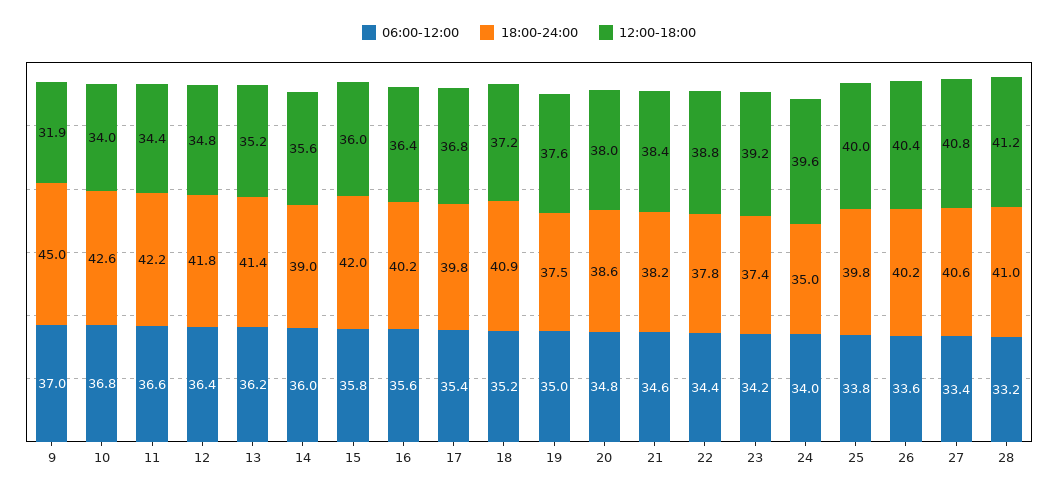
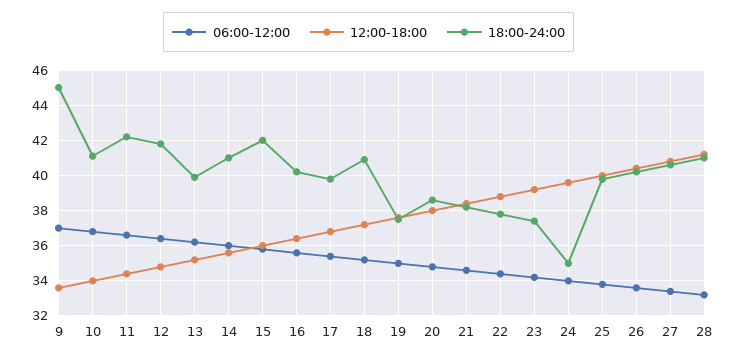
12:00-18:00, 9: 31.9 -> 33.5
18:00-24:00, 10: 42.6 -> 41
18:00-24:00, 13: 41.4 -> 40
18:00-24:00, 14: 39 -> 41

